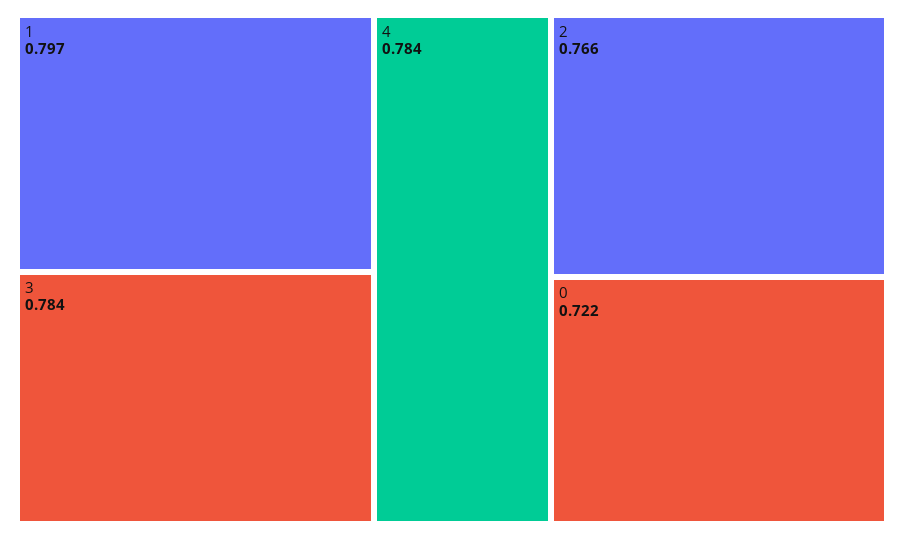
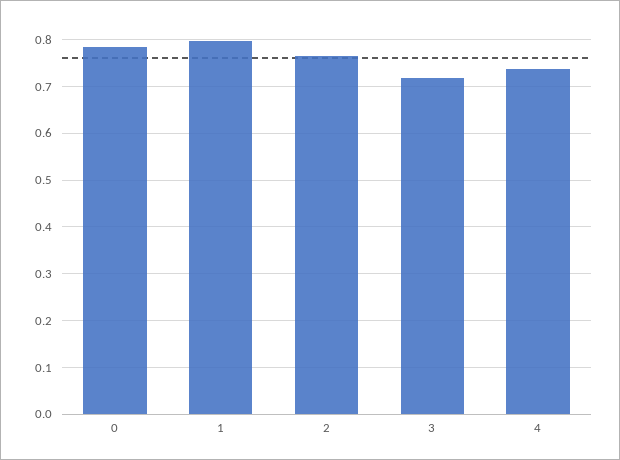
3: 0.784 -> 0.72
4: 0.784 -> 0.74
0: 0.722 -> 0.78

